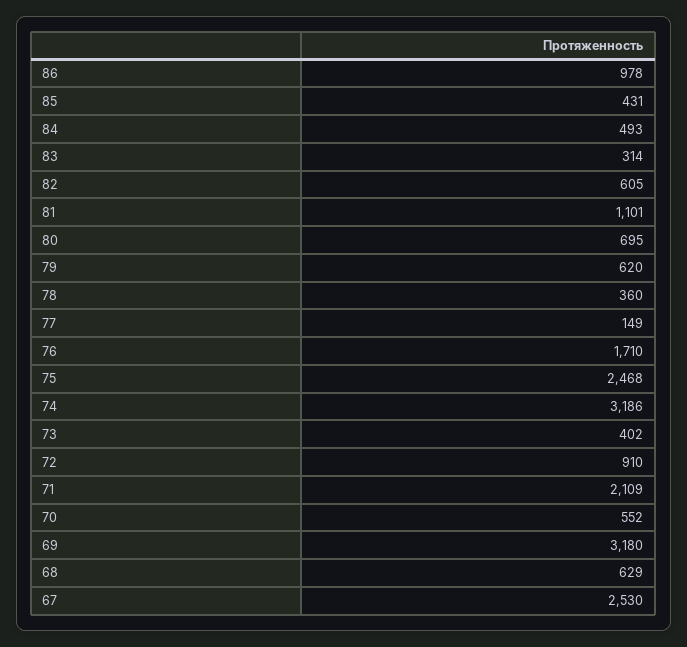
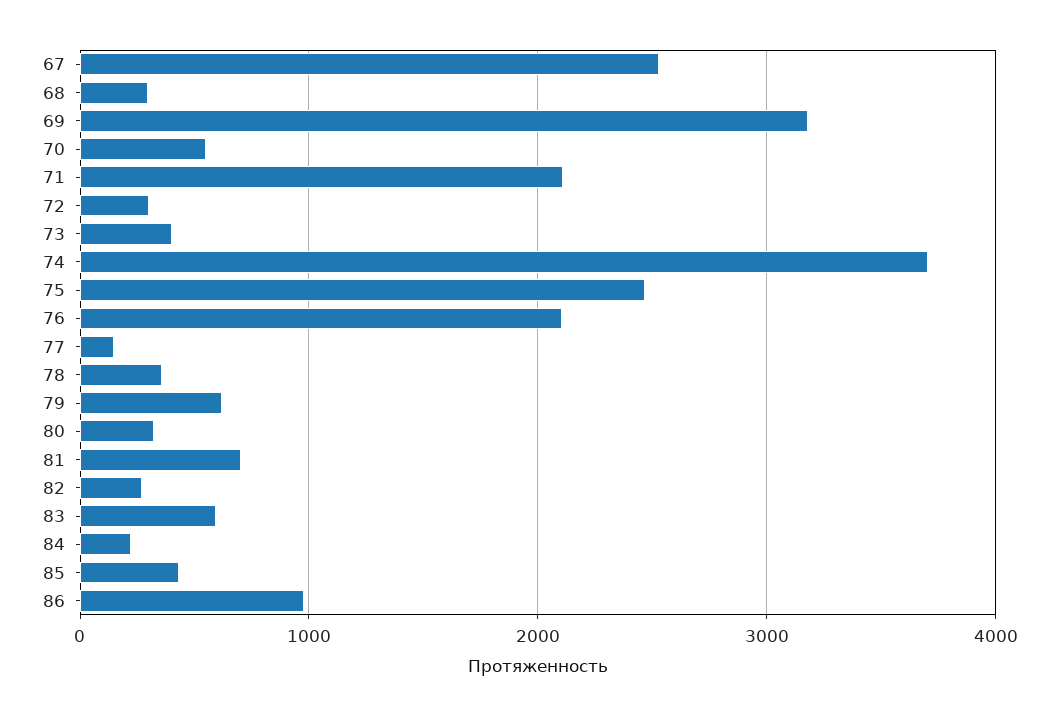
84: 493 -> 200
83: 314 -> 600
82: 605 -> 300
81: 1101 -> 700
80: 695 -> 300
76: 1710 -> 2100
74: 3186 -> 3700
72: 910 -> 300
68: 629 -> 300

